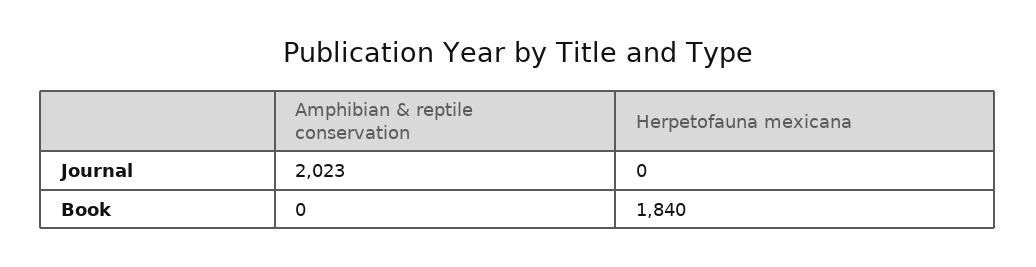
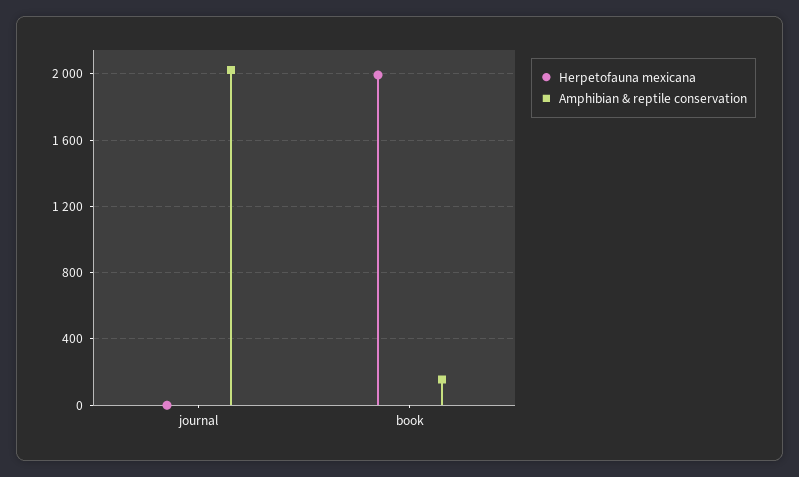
Amphibian & reptile conservation, Book: 0 -> 150
Herpetofauna mexicana, Book: 1840 -> 2000

